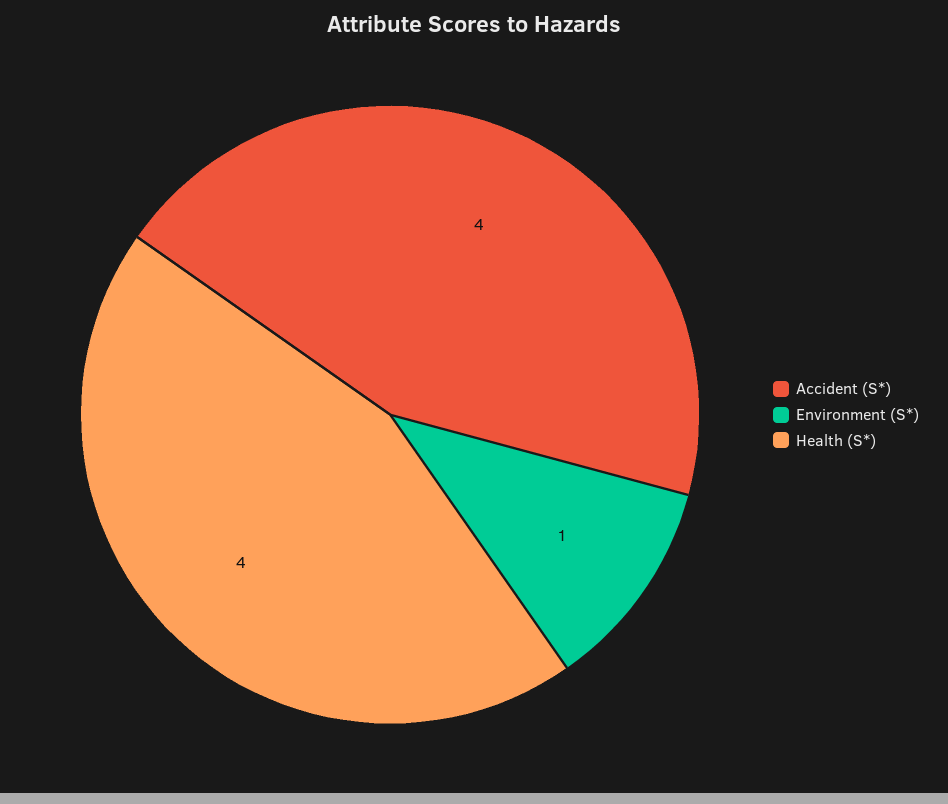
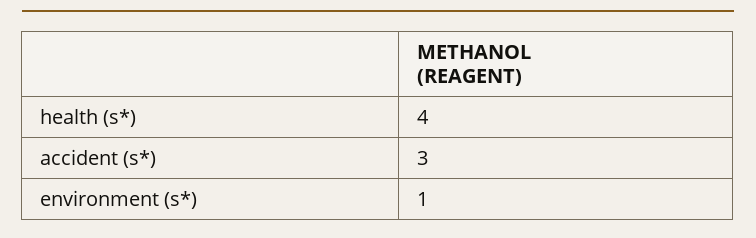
Accident (S*): 4 -> 3

